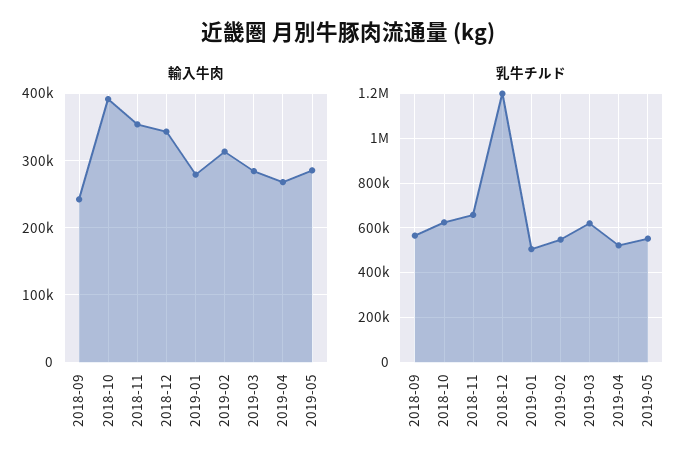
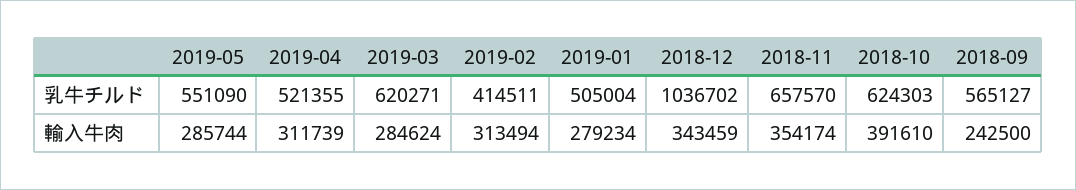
輸入牛肉, 2019-04: 270000 -> 311739
乳牛チルド, 2018-12: 1200000 -> 1036702
乳牛チルド, 2019-02: 550000 -> 414511

